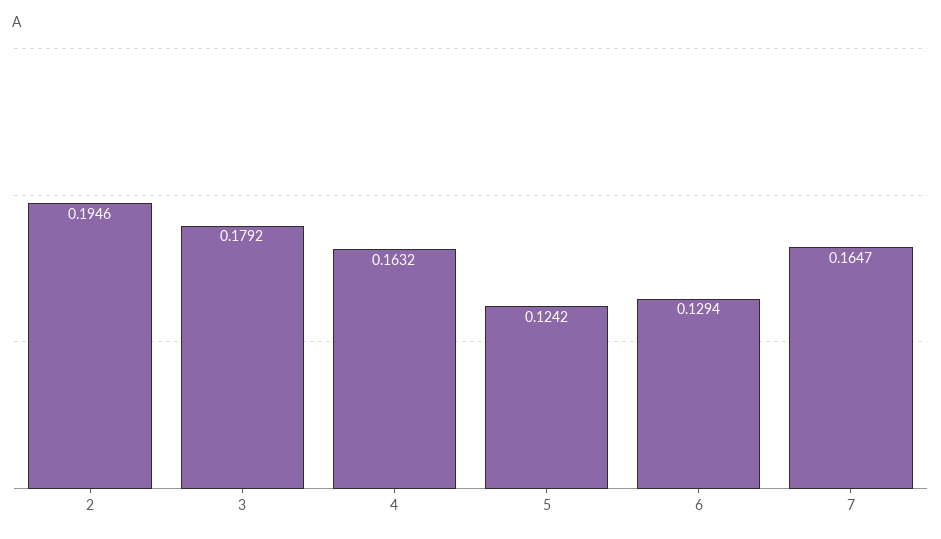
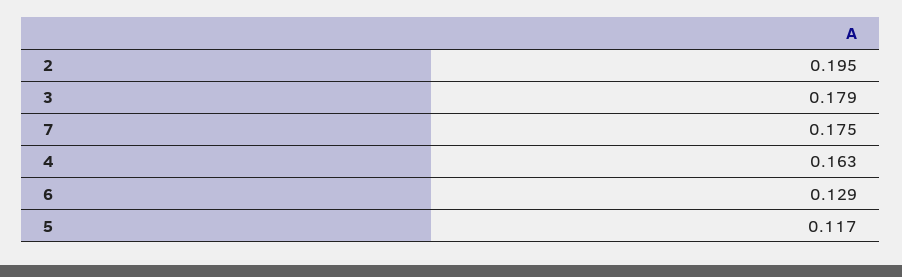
5: 0.1242 -> 0.117
7: 0.1647 -> 0.175

